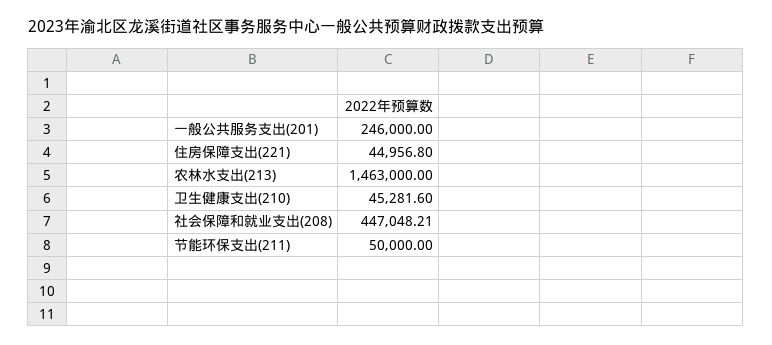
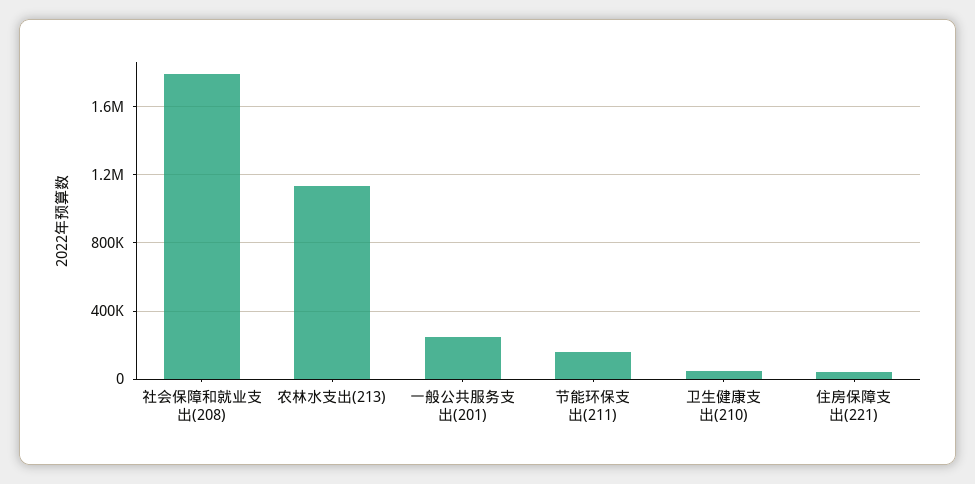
农林水支出(213): 1463000 -> 1150000
社会保障和就业支出(208): 447048.21 -> 1800000
节能环保支出(211): 50000 -> 150000

